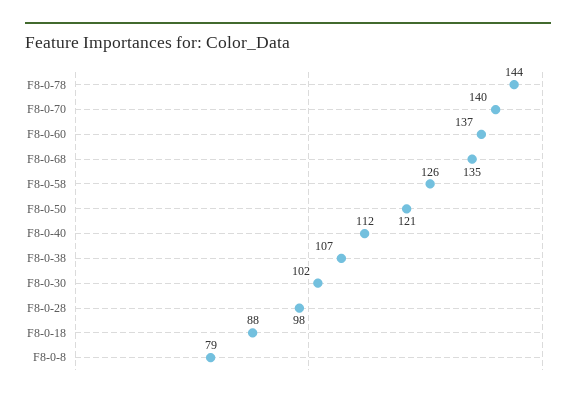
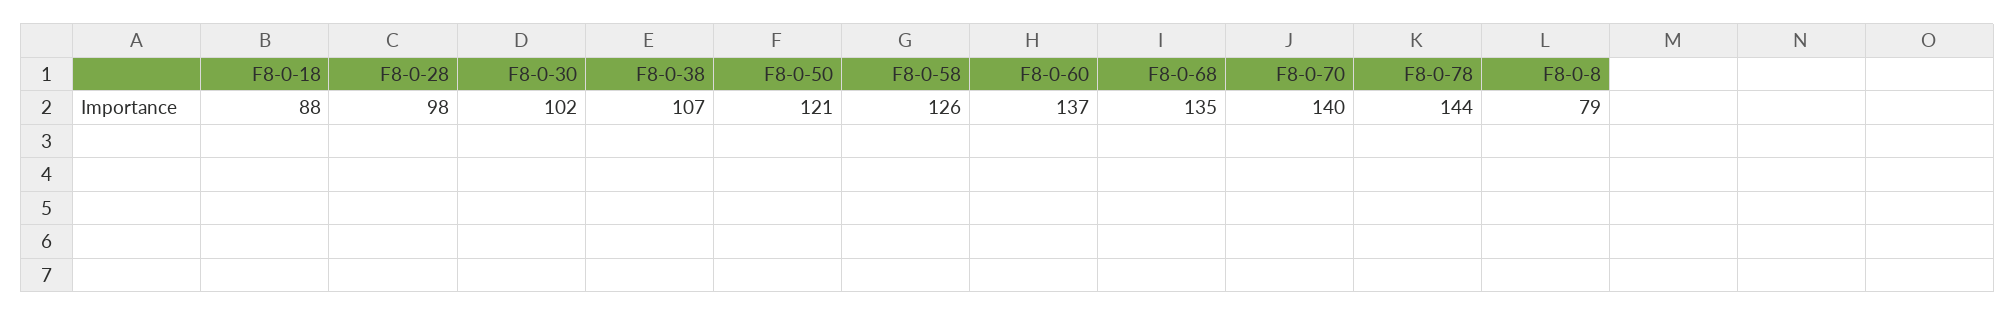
F8-0-40: 112 -> none

